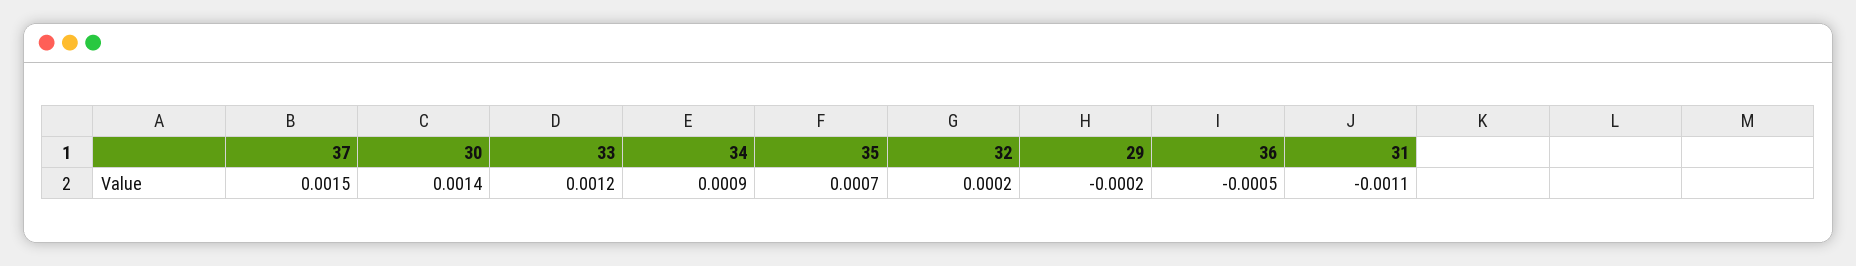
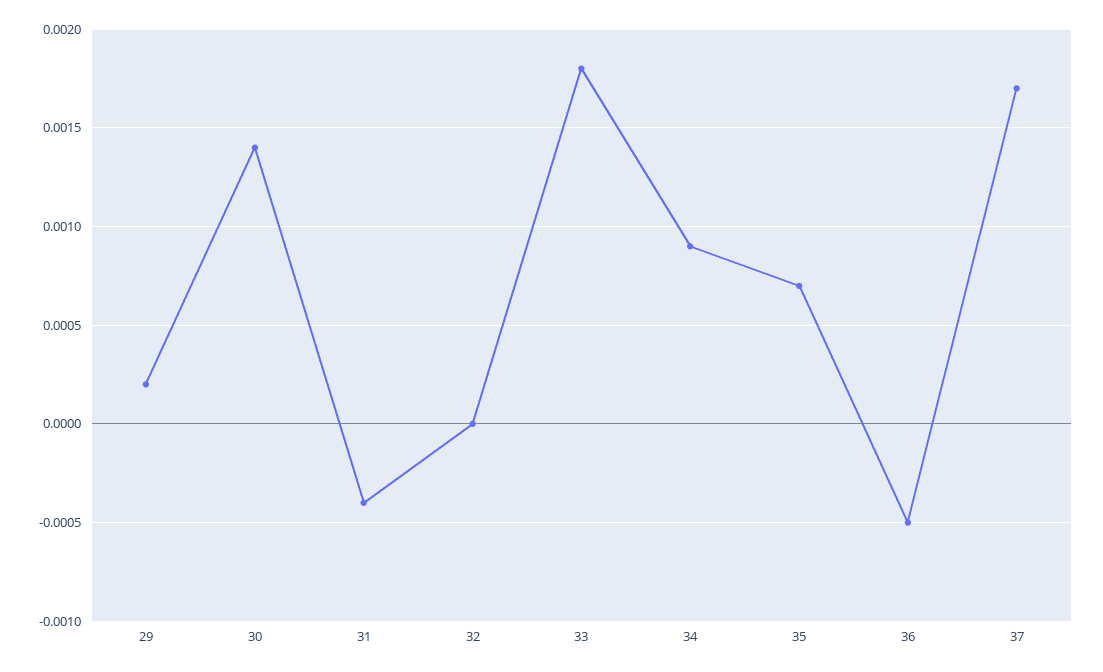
37: 0.0015 -> 0.0017
33: 0.0012 -> 0.0018
32: 0.0002 -> 0
29: -0.0002 -> 0.0002
31: -0.0011 -> -0.0004

